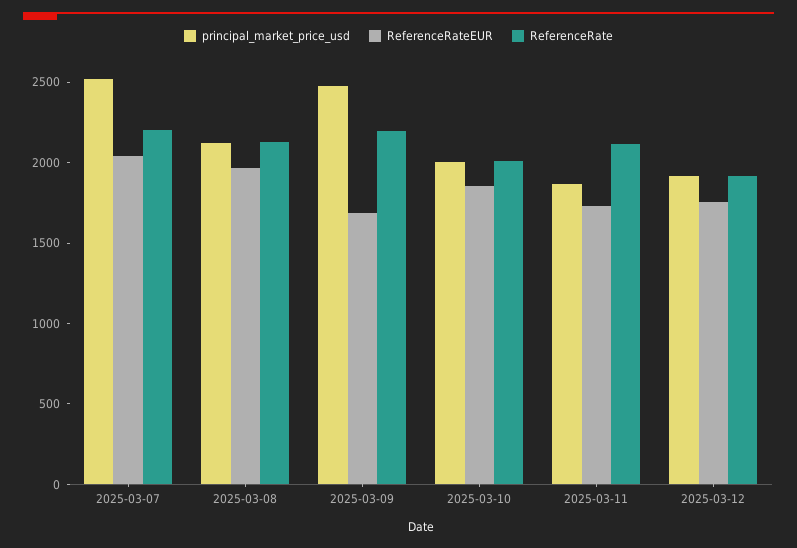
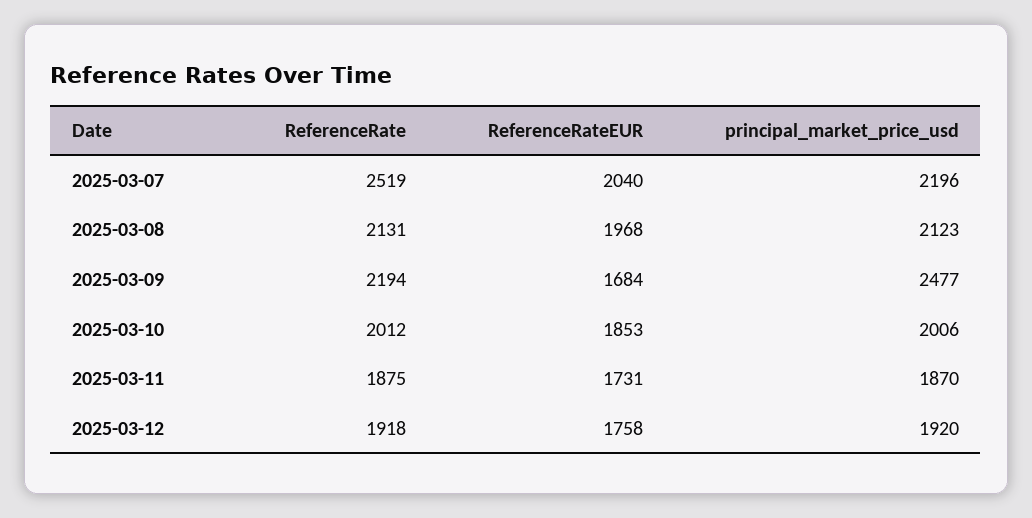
principal_market_price_usd, 2025-03-07: 2500 -> 2196
ReferenceRate, 2025-03-07: 2200 -> 2519
ReferenceRate, 2025-03-11: 2100 -> 1875

